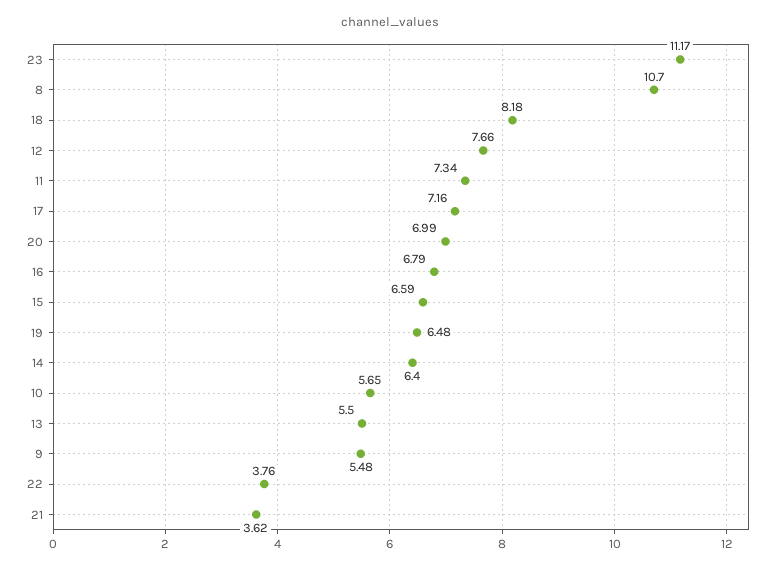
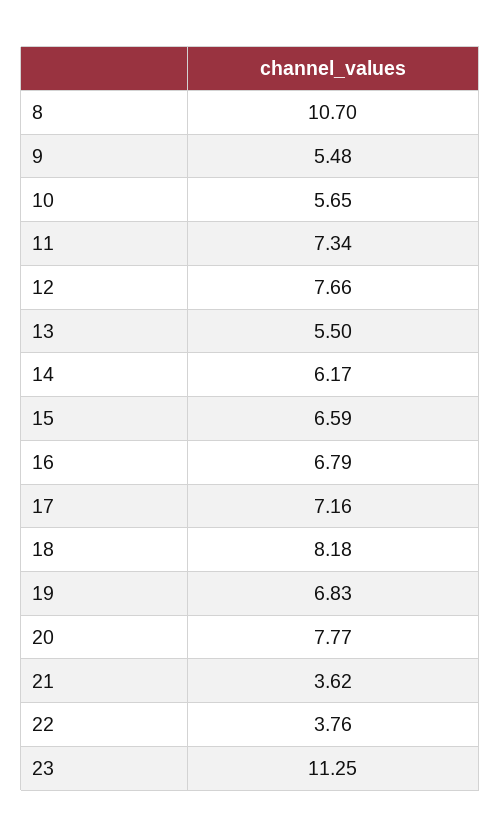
23: 11.17 -> 11.25
20: 6.99 -> 7.77
19: 6.48 -> 6.83
14: 6.4 -> 6.17

